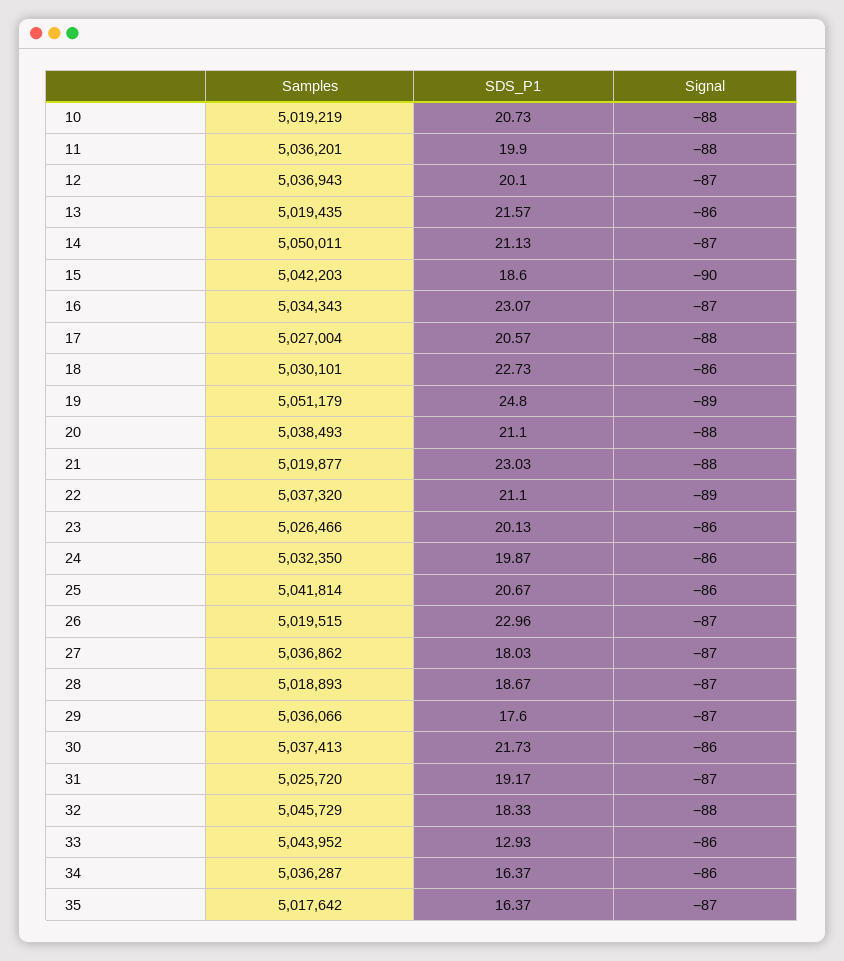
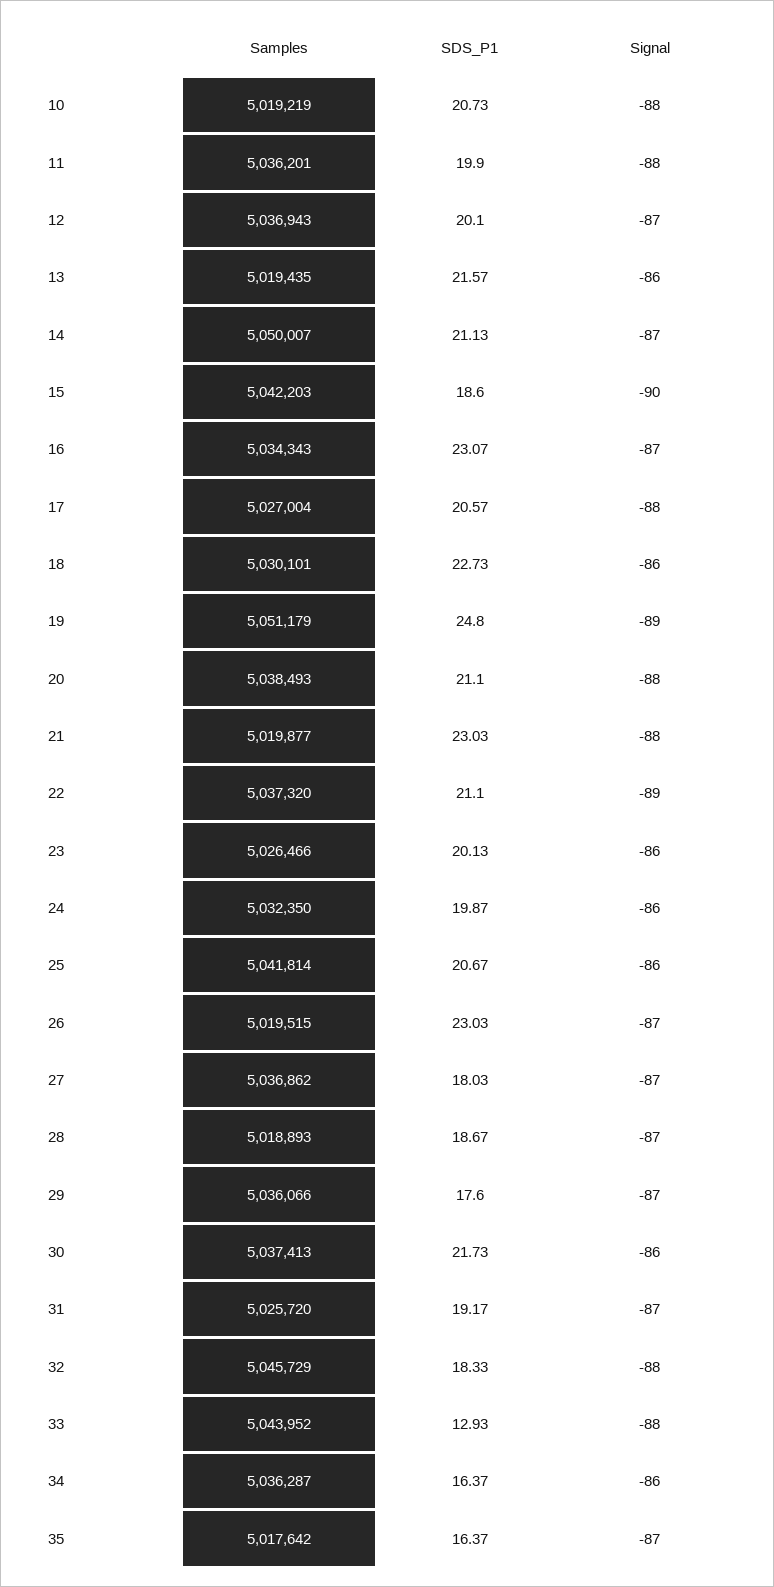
Samples, 14: 5050011 -> 5050007
SDS_P1, 26: 22.96 -> 23.03
Signal, 33: -86 -> -88

